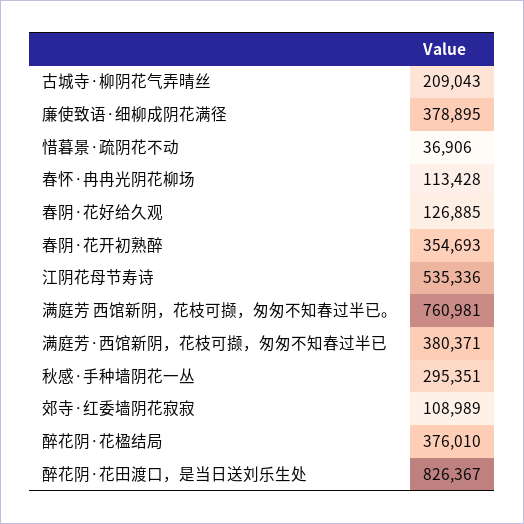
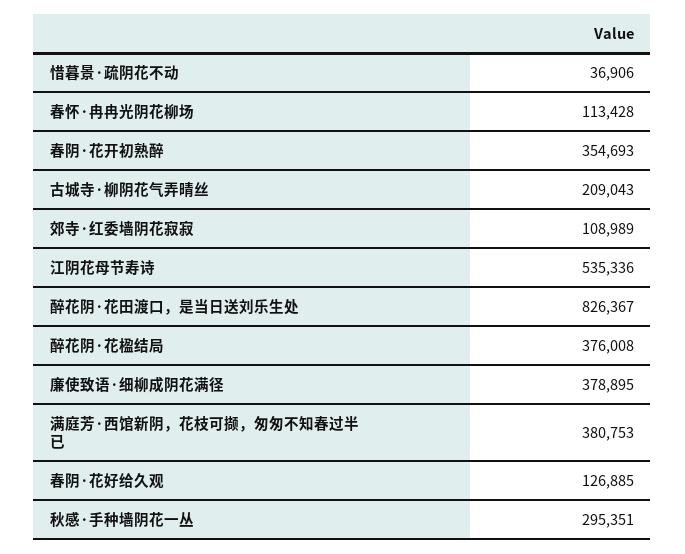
满庭芳 西馆新阴，花枝可撷，匆匆不知春过半已。: 760981 -> none
满庭芳·西馆新阴，花枝可撷，匆匆不知春过半已: 380371 -> 380753
醉花阴·花楹结局: 376010 -> 376008

